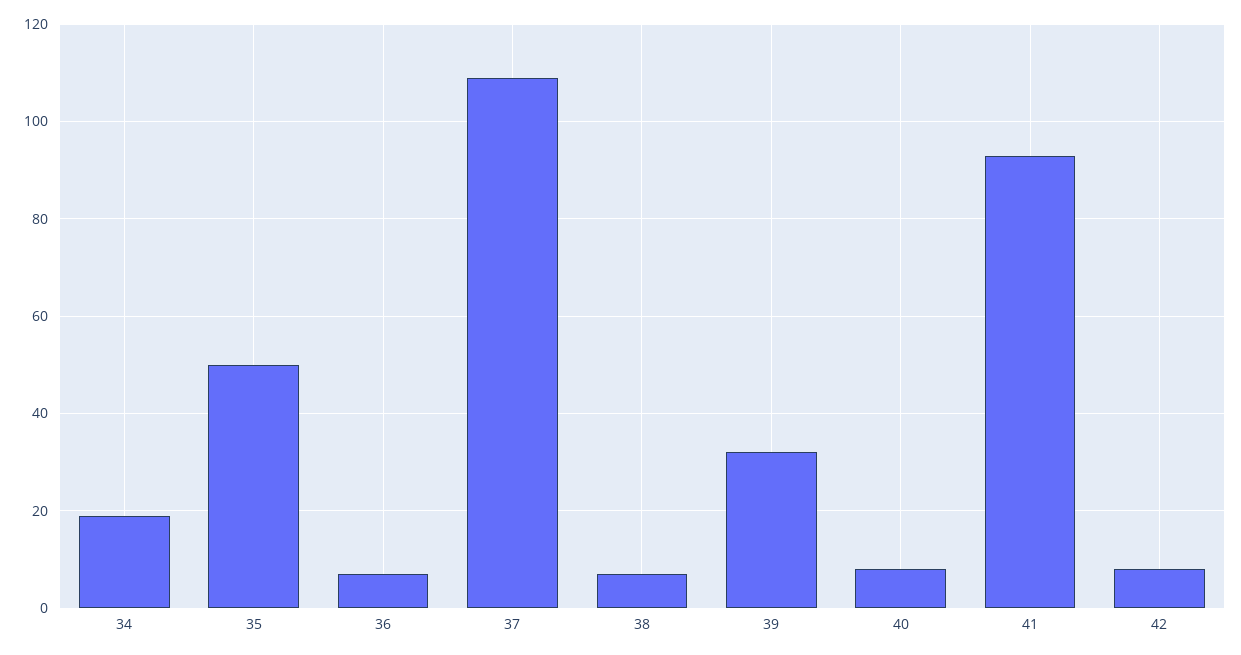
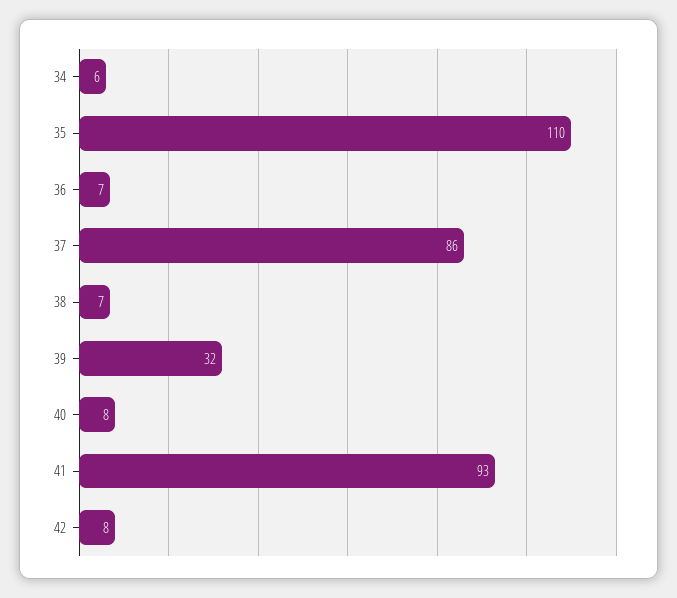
34: 20 -> 6
35: 50 -> 110
37: 110 -> 86

